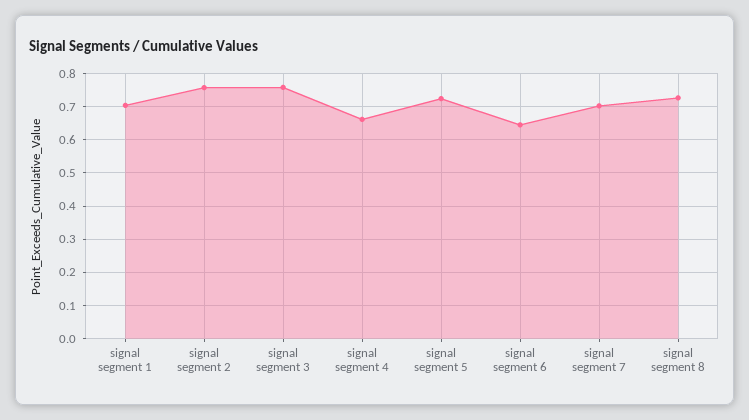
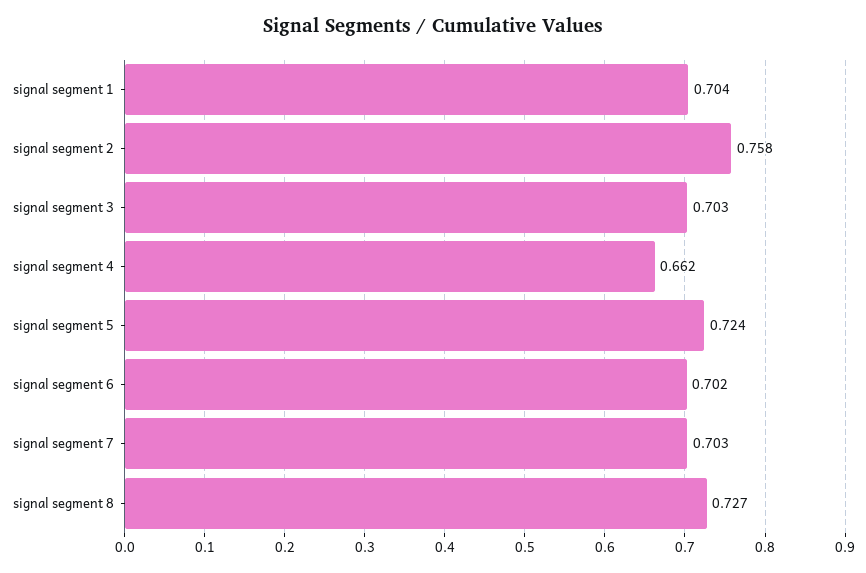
signal segment 3: 0.76 -> 0.703
signal segment 6: 0.64 -> 0.702

